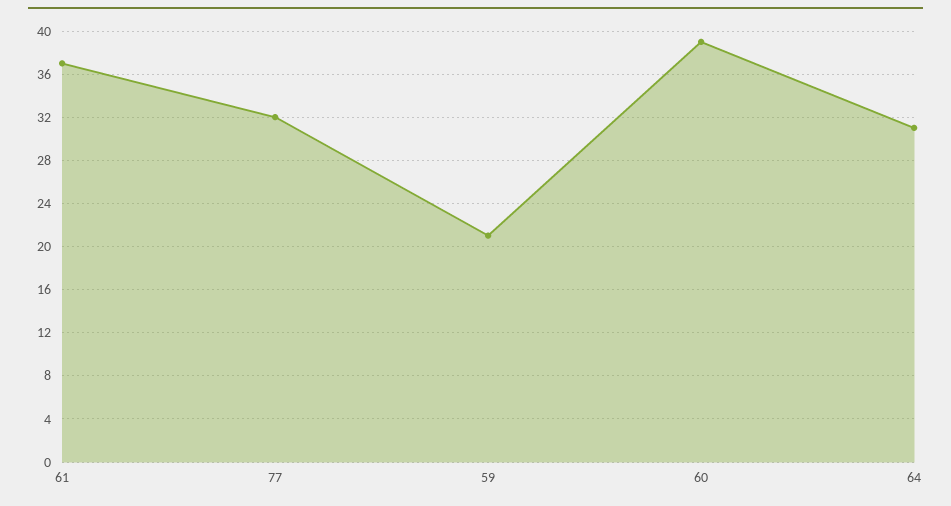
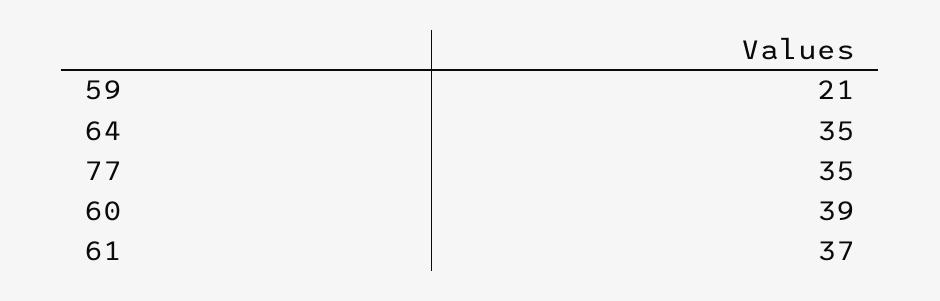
77: 32 -> 35
64: 31 -> 35

